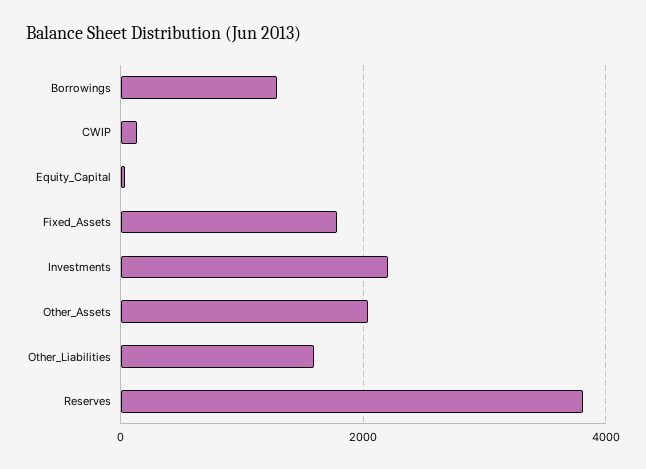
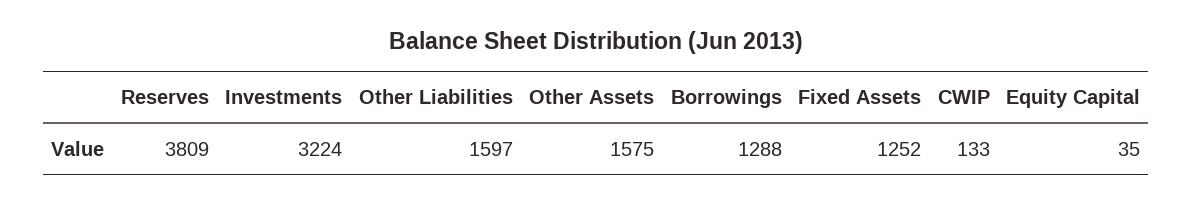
Fixed_Assets: 1800 -> 1252
Investments: 2200 -> 3224
Other_Assets: 2000 -> 1575

